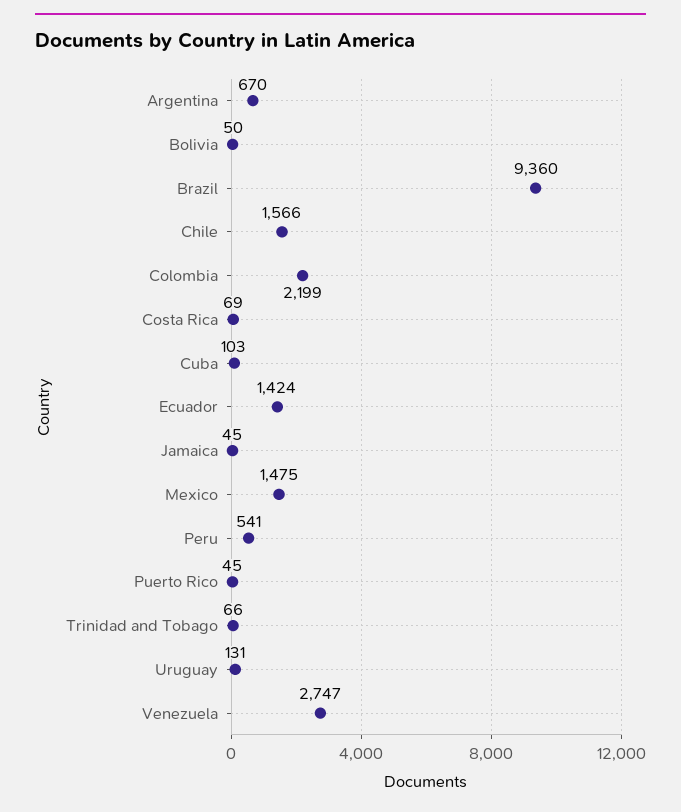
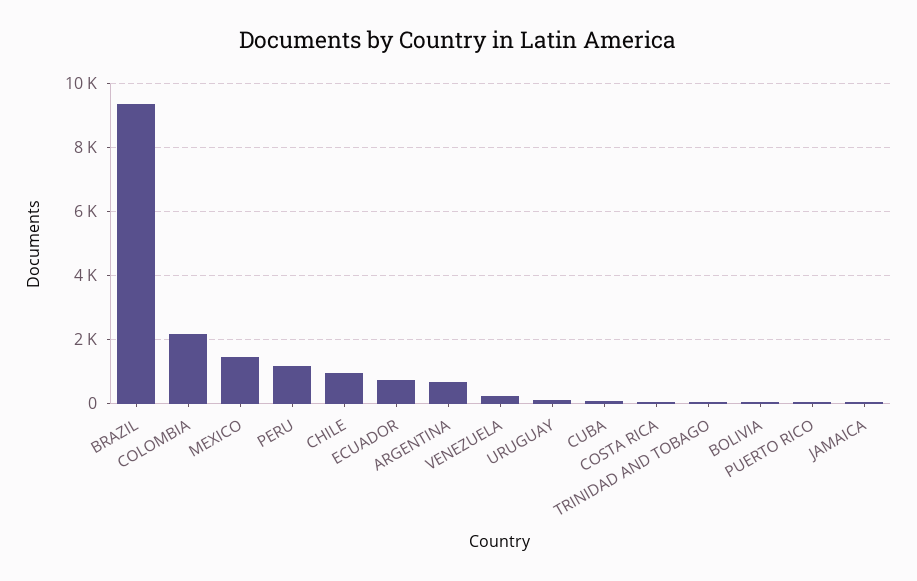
Chile: 1566 -> 1000
Ecuador: 1424 -> 800
Peru: 541 -> 1200
Venezuela: 2747 -> 200

